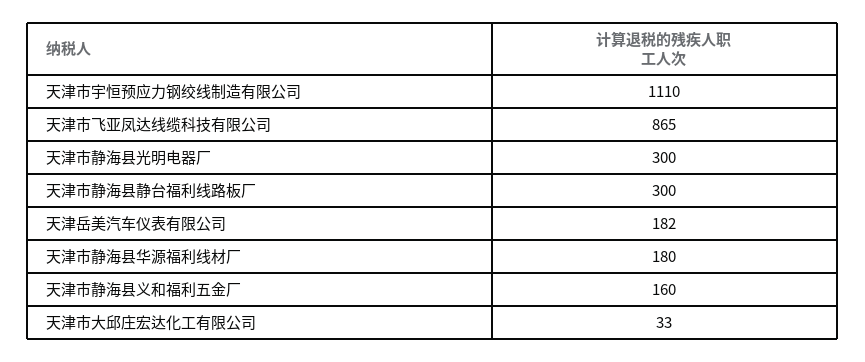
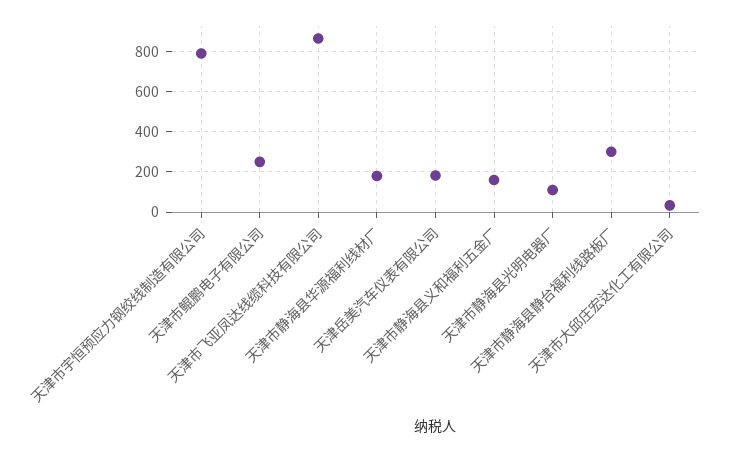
天津市宇恒预应力钢绞线制造有限公司: 1110 -> 800
天津市静海县光明电器厂: 300 -> 100
天津市鲲鹏电子有限公司: none -> 250

